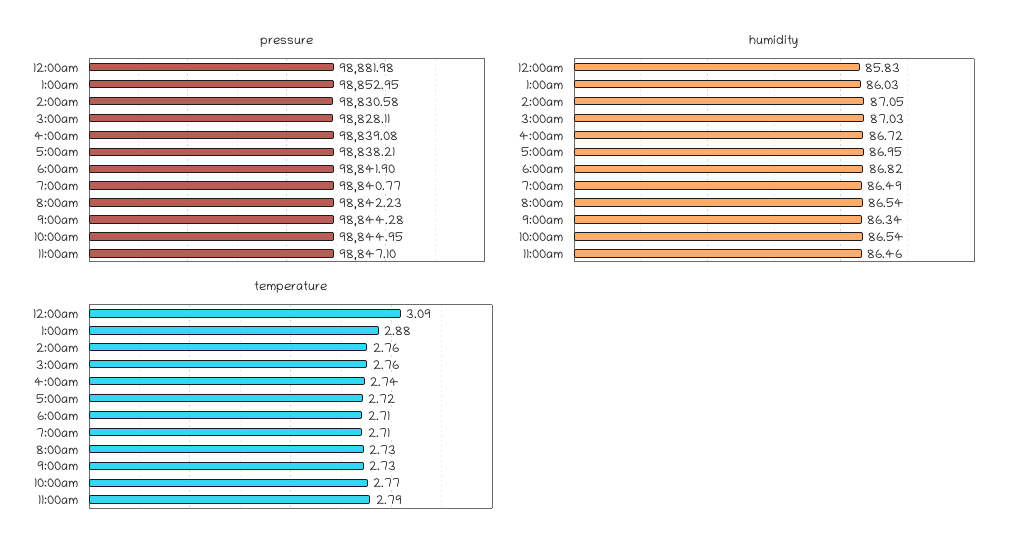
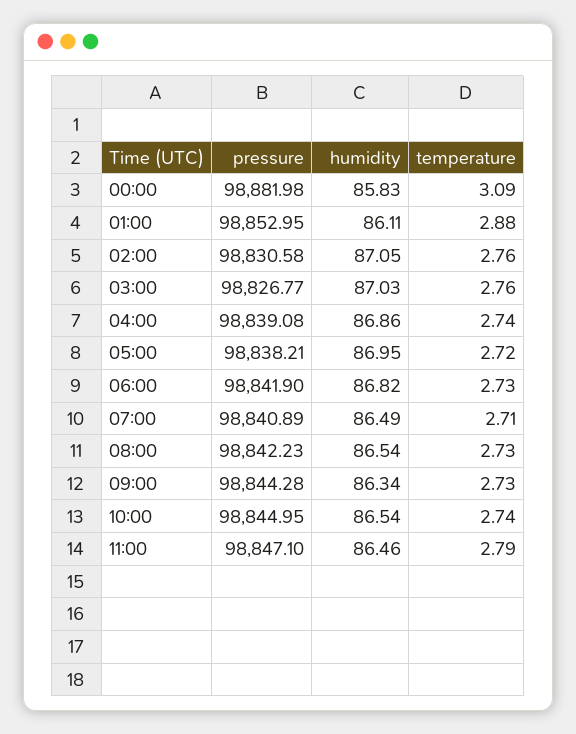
pressure, 3:00am: 98828.11 -> 98826.77
pressure, 7:00am: 98840.77 -> 98840.89
humidity, 1:00am: 86.03 -> 86.11
humidity, 4:00am: 86.72 -> 86.86
temperature, 6:00am: 2.71 -> 2.73
temperature, 10:00am: 2.77 -> 2.74

